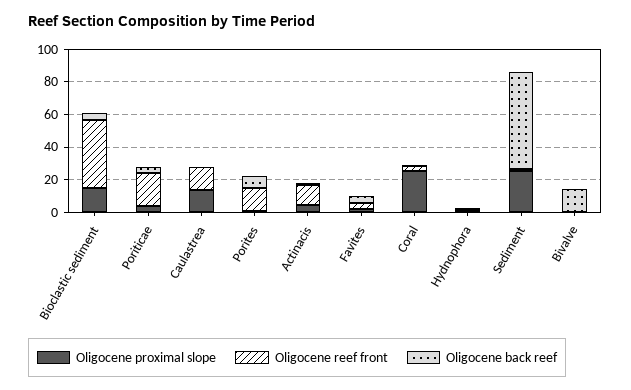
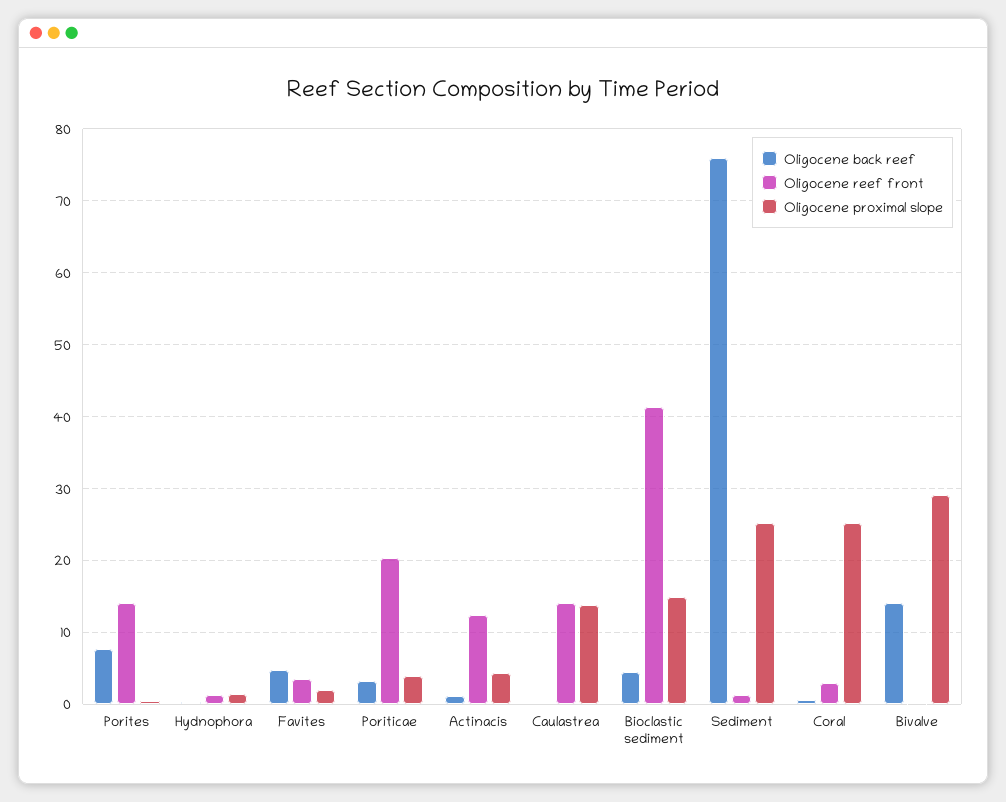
Oligocene back reef, Sediment: 60 -> 76
Oligocene proximal slope, Bivalve: 0 -> 29

